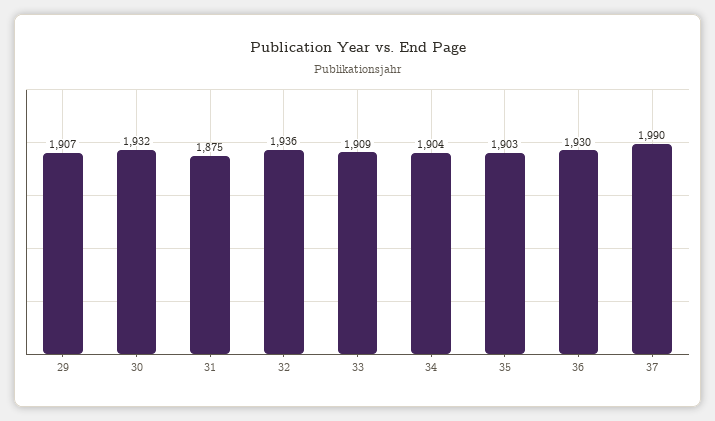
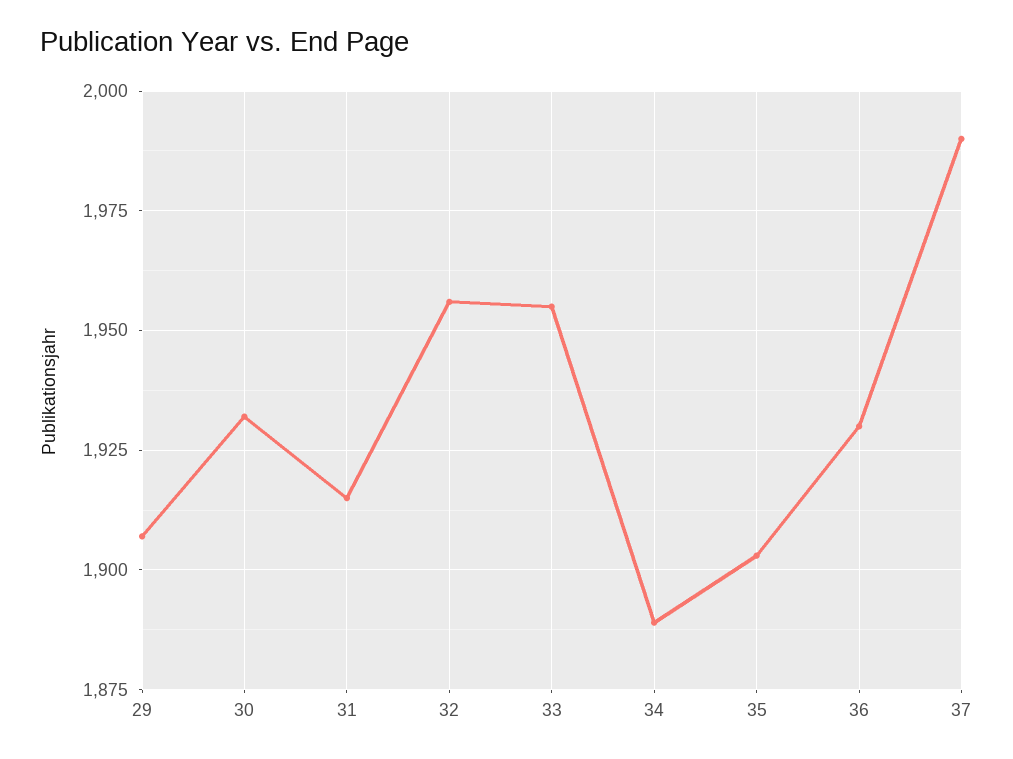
31: 1875 -> 1915
32: 1936 -> 1955
33: 1909 -> 1955
34: 1904 -> 1890

